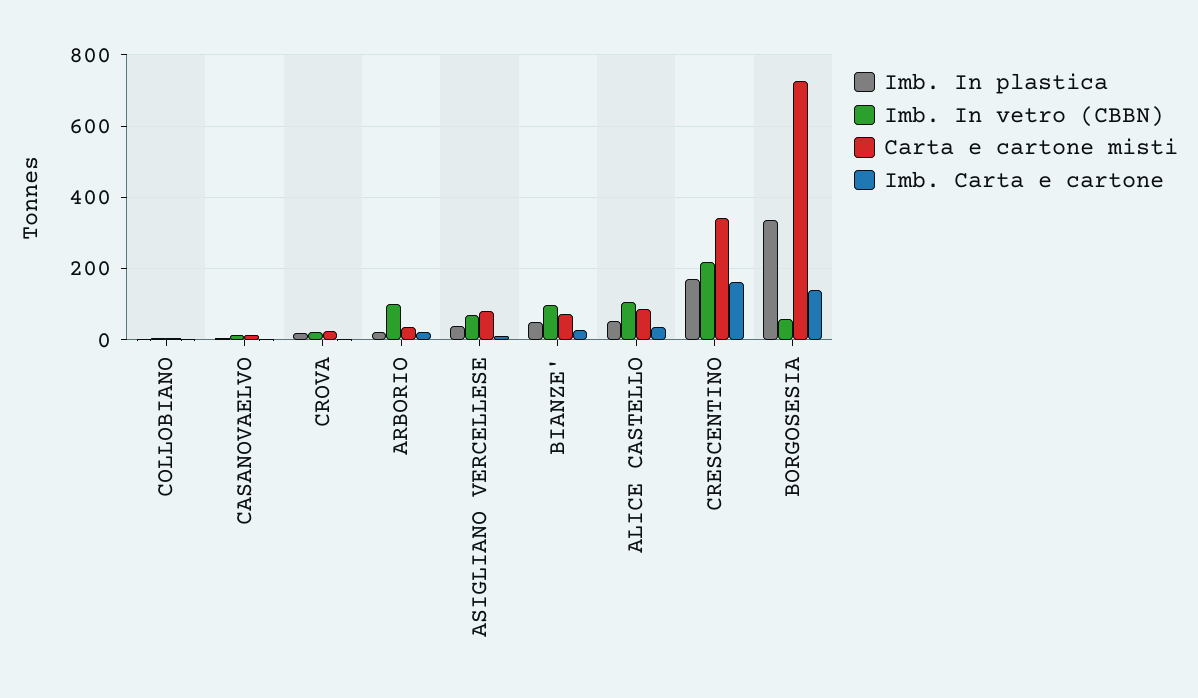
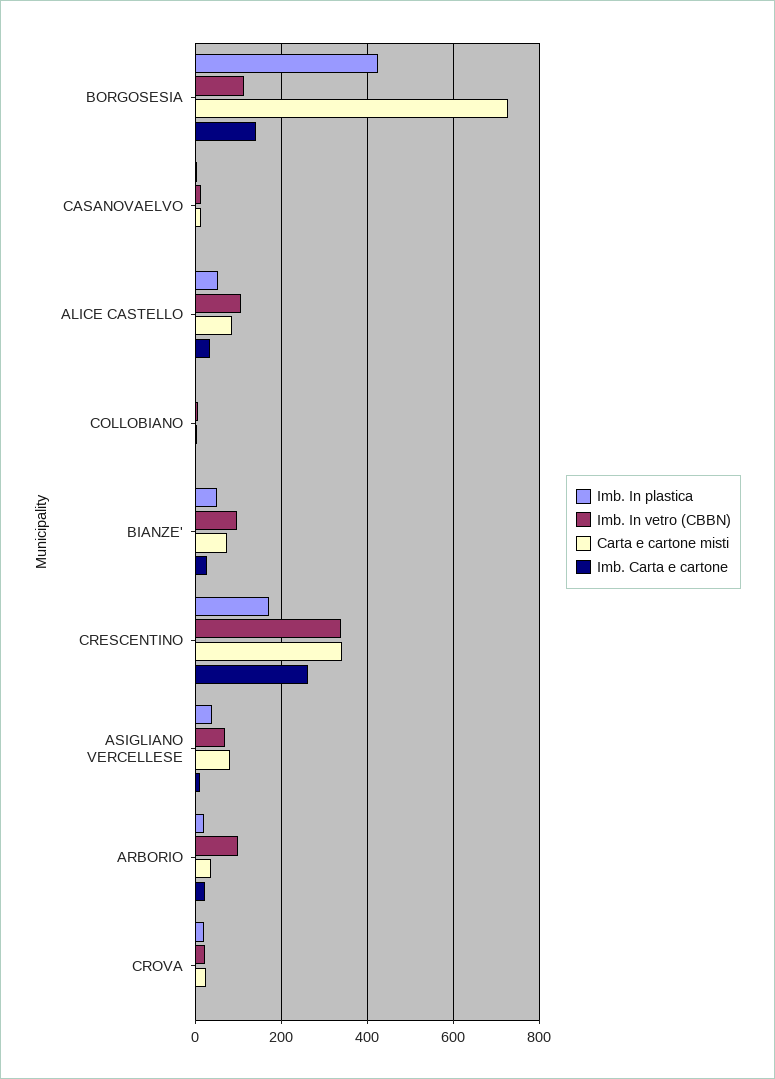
Imb. In vetro (CBBN), CRESCENTINO: 220 -> 340
Imb. Carta e cartone, CRESCENTINO: 160 -> 260
Imb. In plastica, BORGOSESIA: 340 -> 420
Imb. In vetro (CBBN), BORGOSESIA: 60 -> 120

